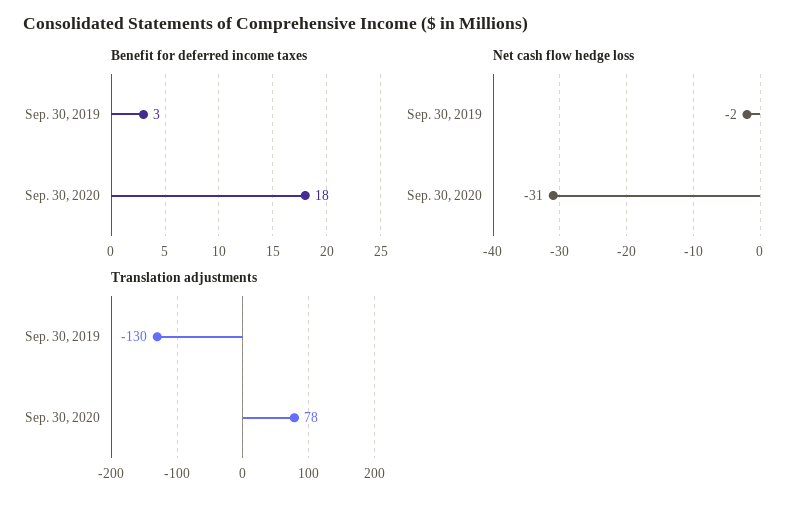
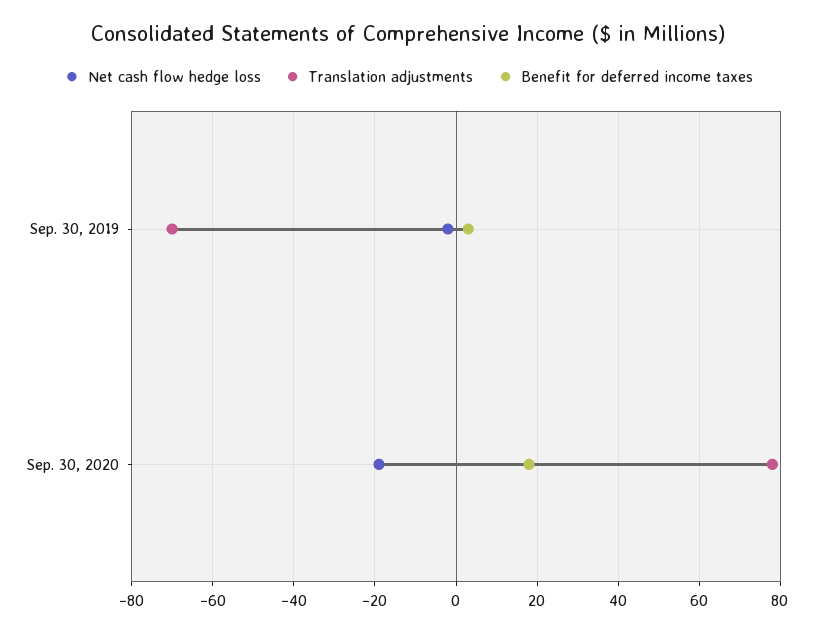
Net cash flow hedge loss, Sep. 30, 2020: -31 -> -20
Translation adjustments, Sep. 30, 2019: -130 -> -70

